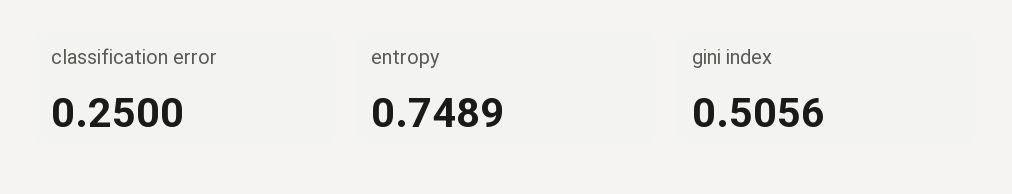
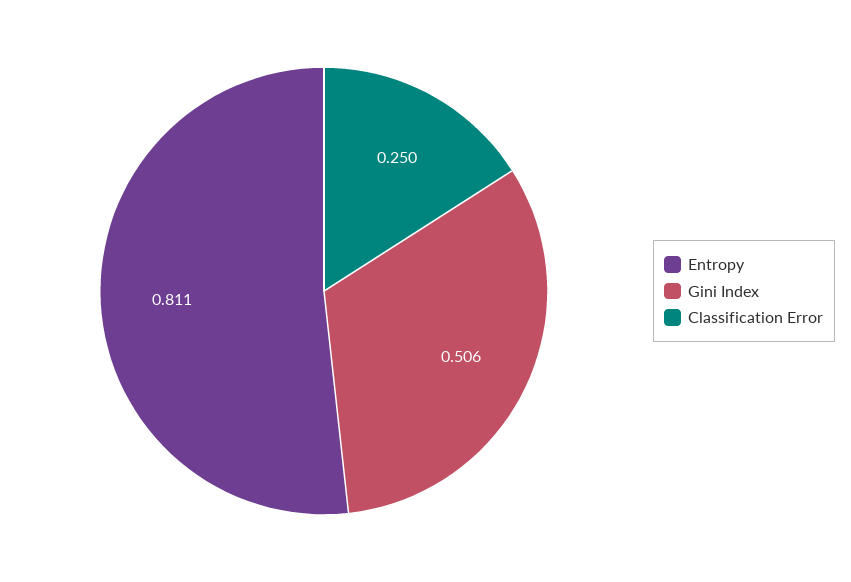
entropy: 0.7489 -> 0.811

